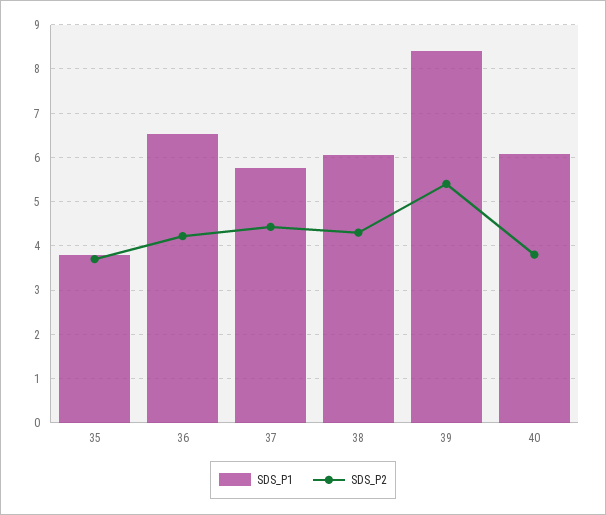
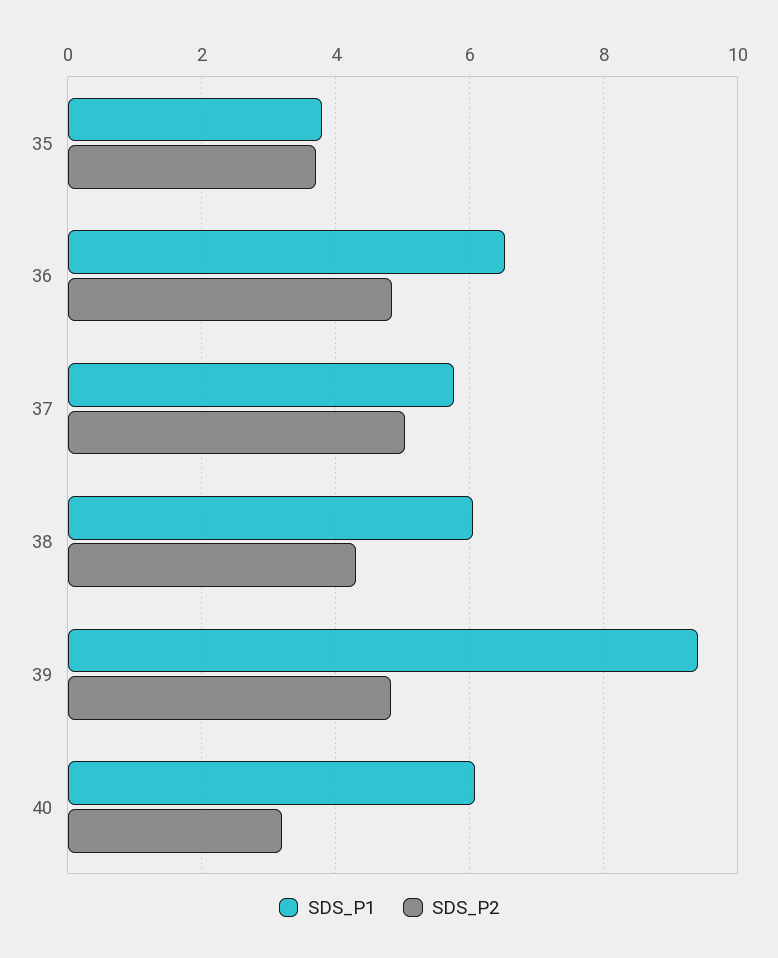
SDS_P2, 36: 4.2 -> 4.8
SDS_P2, 37: 4.4 -> 5
SDS_P1, 39: 8.4 -> 9.4
SDS_P2, 39: 5.4 -> 4.8
SDS_P2, 40: 3.8 -> 3.2

